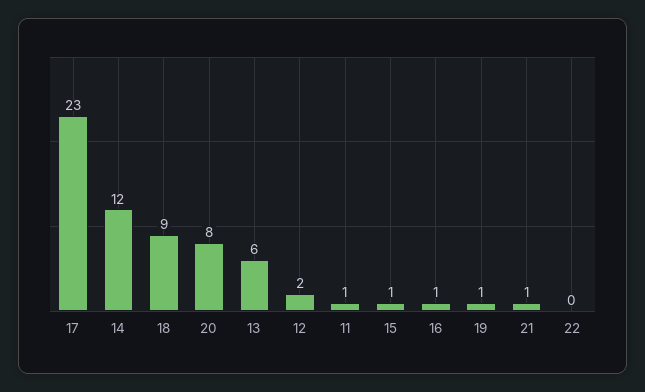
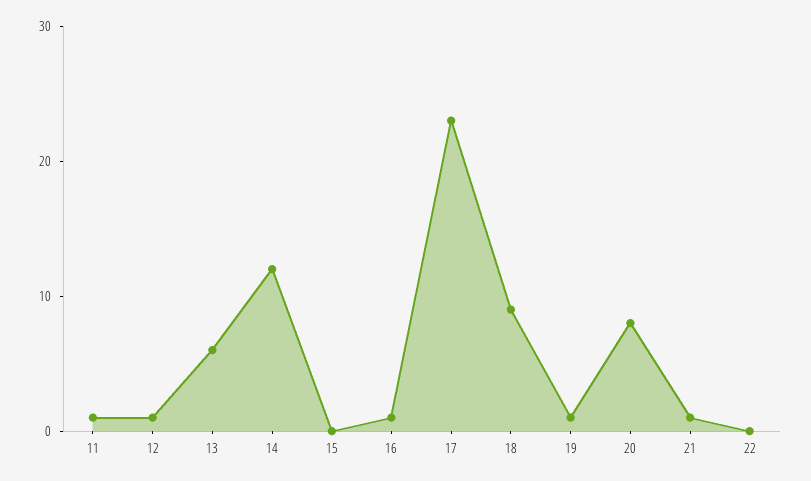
12: 2 -> 1
15: 1 -> 0

